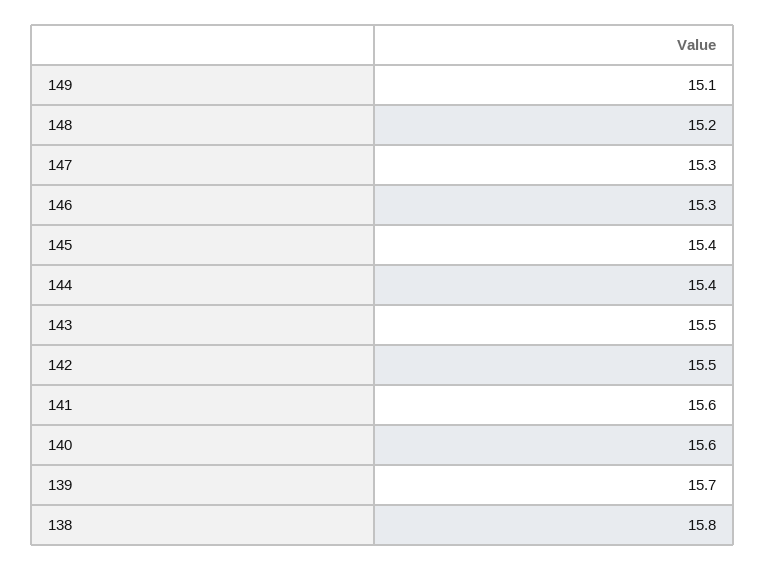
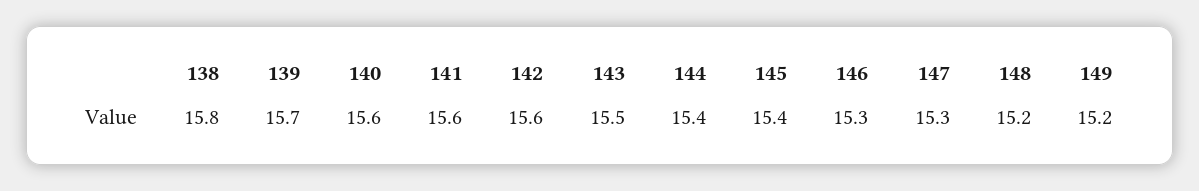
149: 15.1 -> 15.2
142: 15.5 -> 15.6

